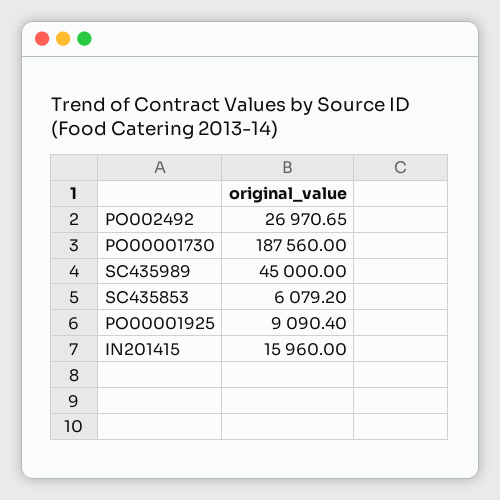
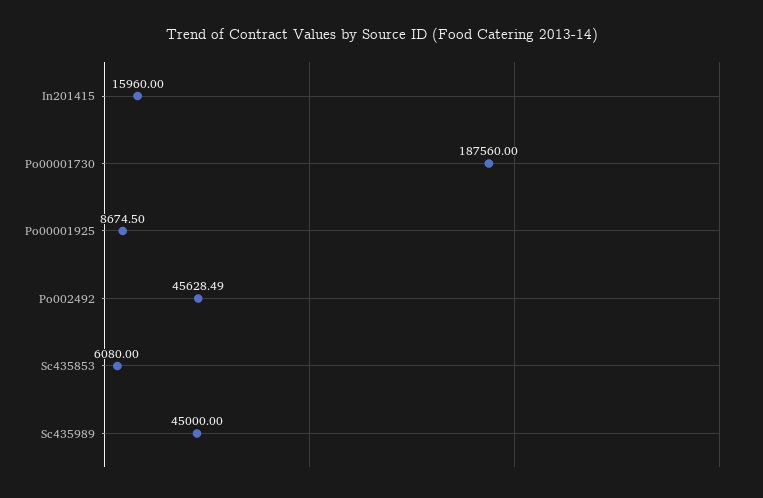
PO002492: 26970.65 -> 45628.49
SC435853: 6079.2 -> 6080
PO00001925: 9090.4 -> 8674.5

